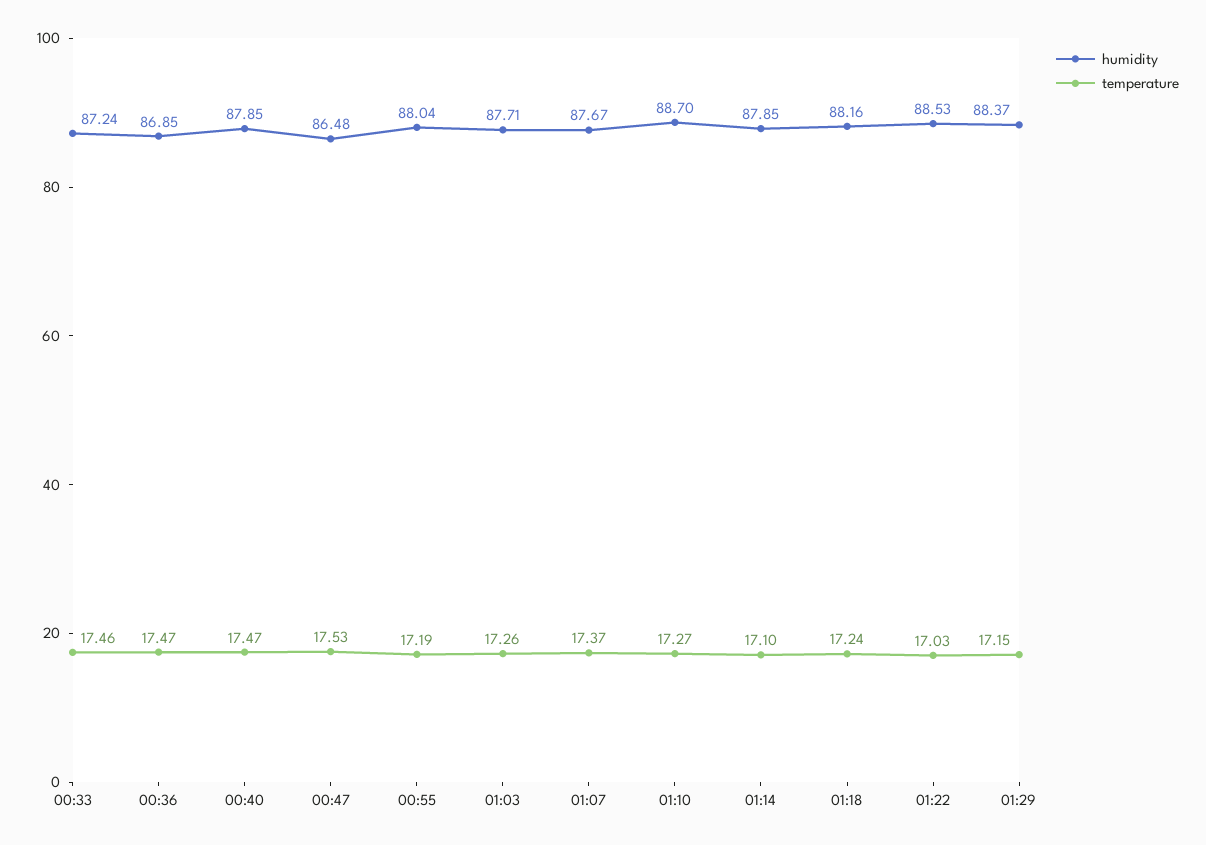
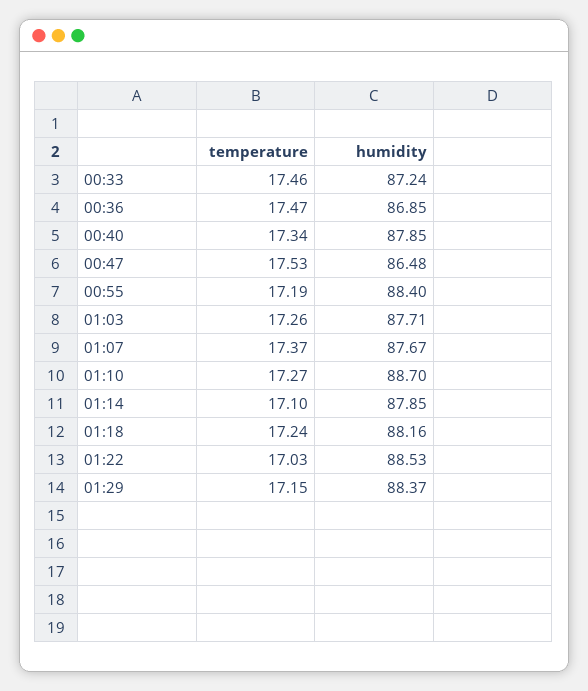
temperature, 00:40: 17.47 -> 17.34
humidity, 00:55: 88.04 -> 88.4

